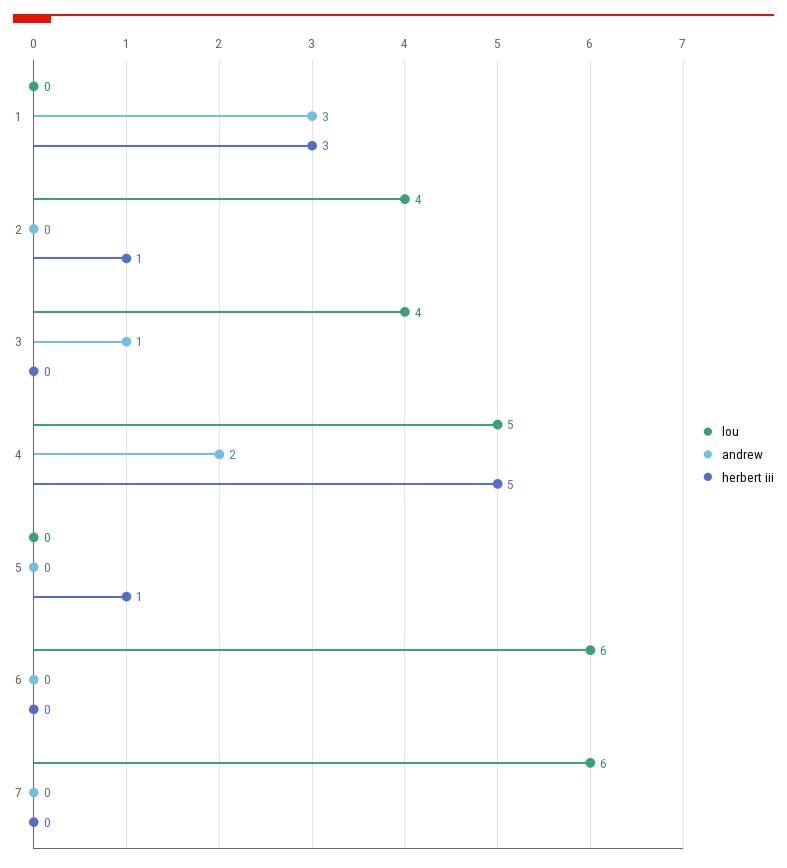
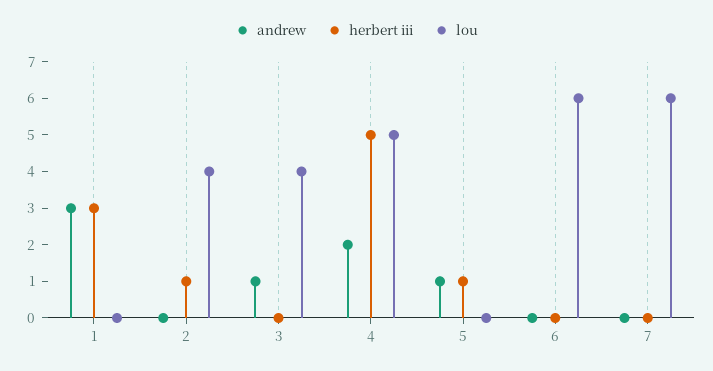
andrew, 5: 0 -> 1

